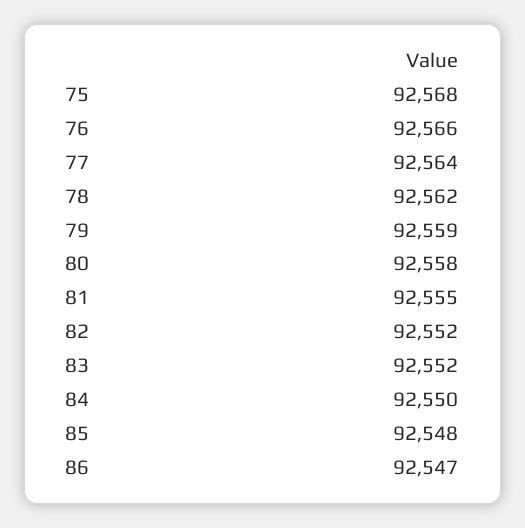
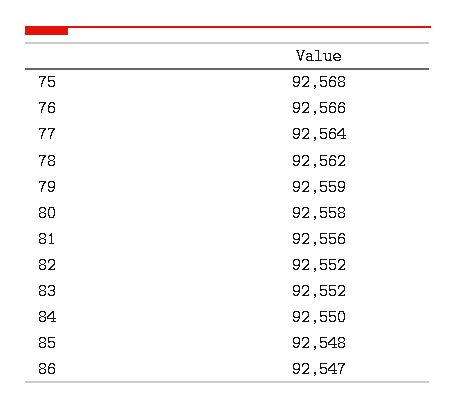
81: 92555 -> 92556

